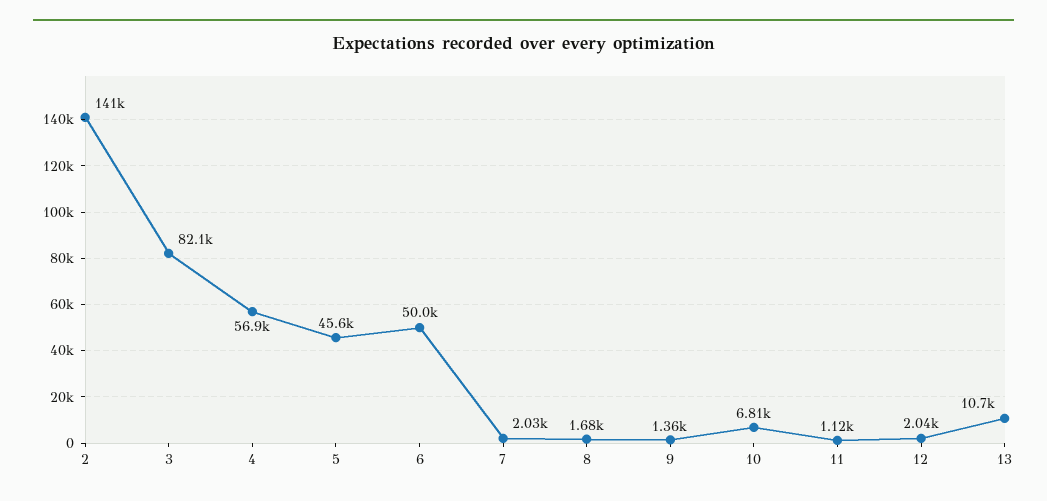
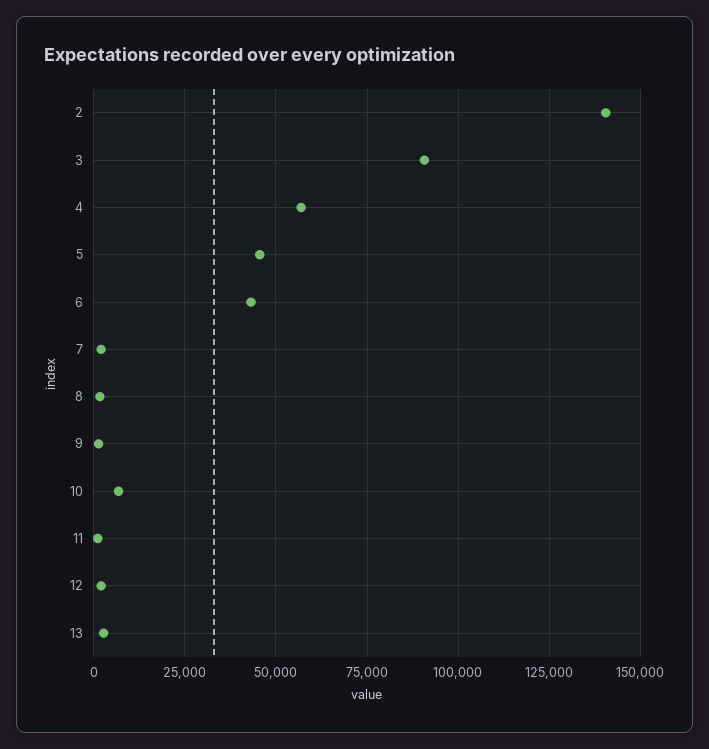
3: 82100 -> 90000
6: 50000 -> 42500
13: 10700 -> 2500

